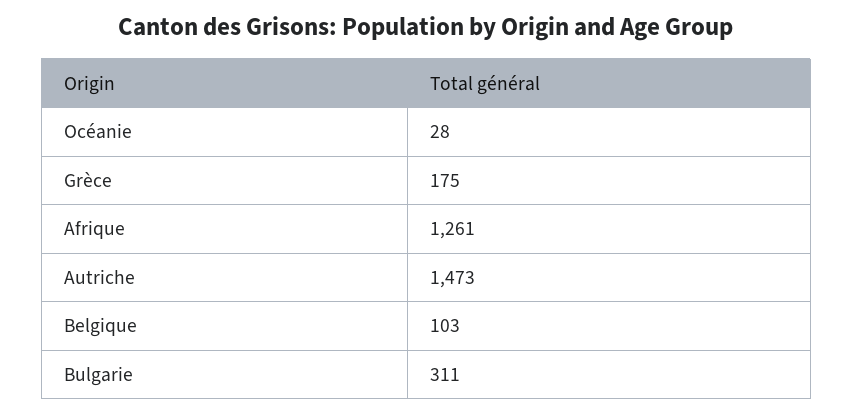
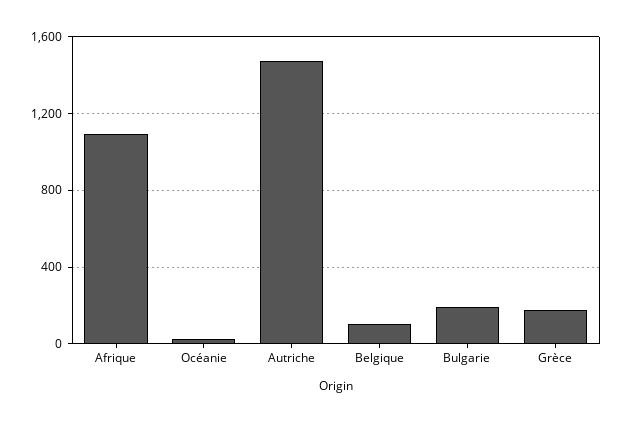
Afrique: 1261 -> 1100
Bulgarie: 311 -> 200

